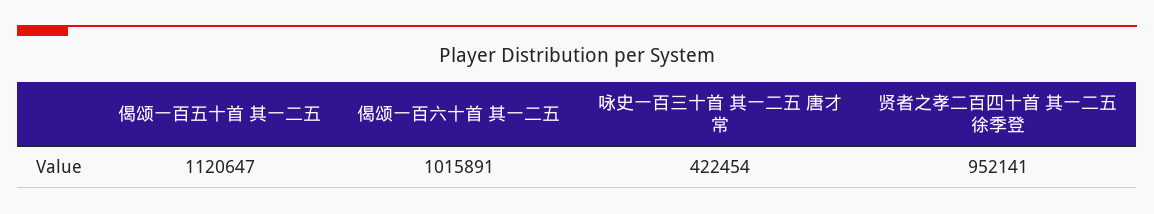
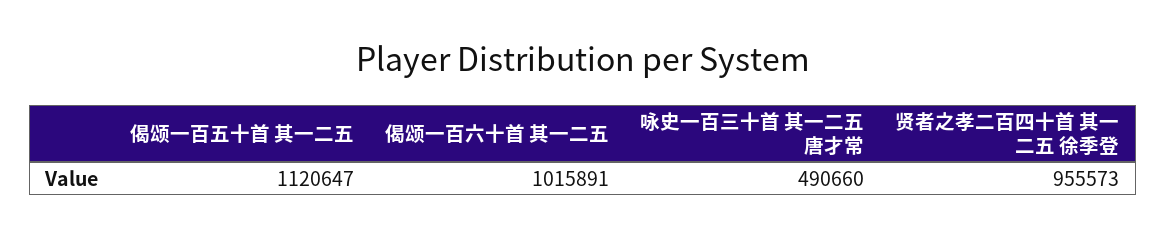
咏史一百三十首 其一二五 唐才常: 422454 -> 490660
贤者之孝二百四十首 其一二五 徐季登: 952141 -> 955573

